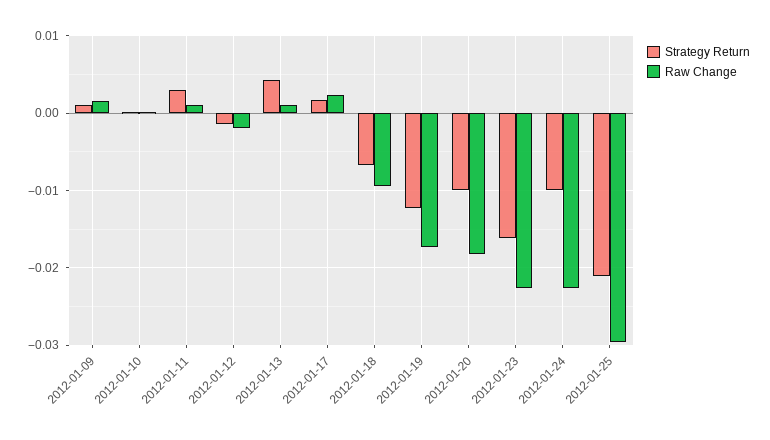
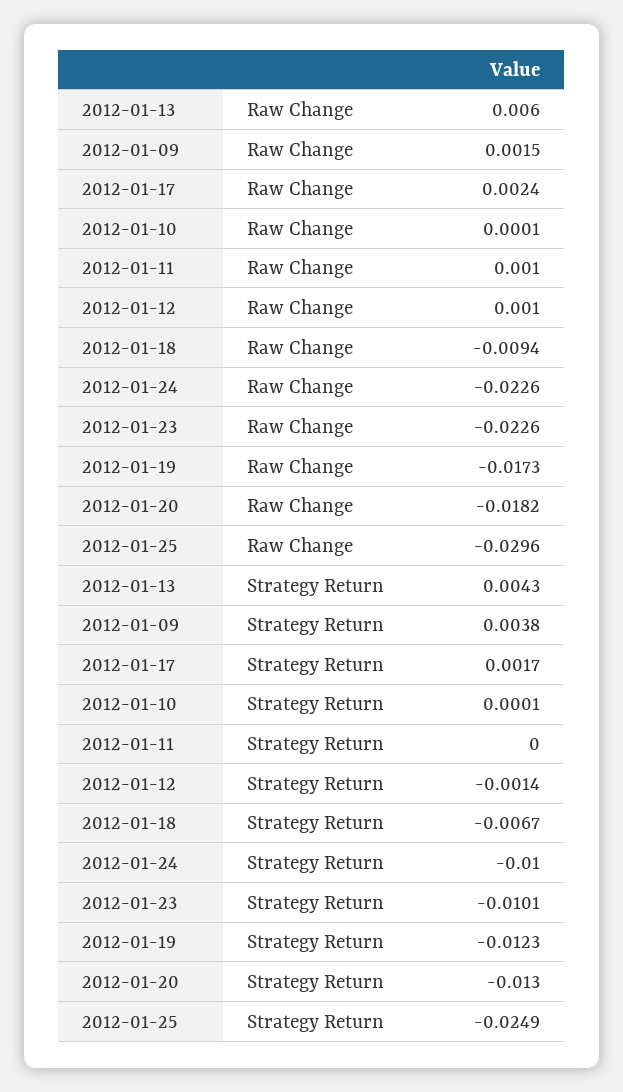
Strategy Return, 2012-01-09: 0.001 -> 0.0038
Strategy Return, 2012-01-11: 0.003 -> 0
Raw Change, 2012-01-12: -0.002 -> 0.001
Raw Change, 2012-01-13: 0.001 -> 0.006
Strategy Return, 2012-01-20: -0.01 -> -0.013
Strategy Return, 2012-01-23: -0.016 -> -0.0101
Strategy Return, 2012-01-25: -0.021 -> -0.0249

